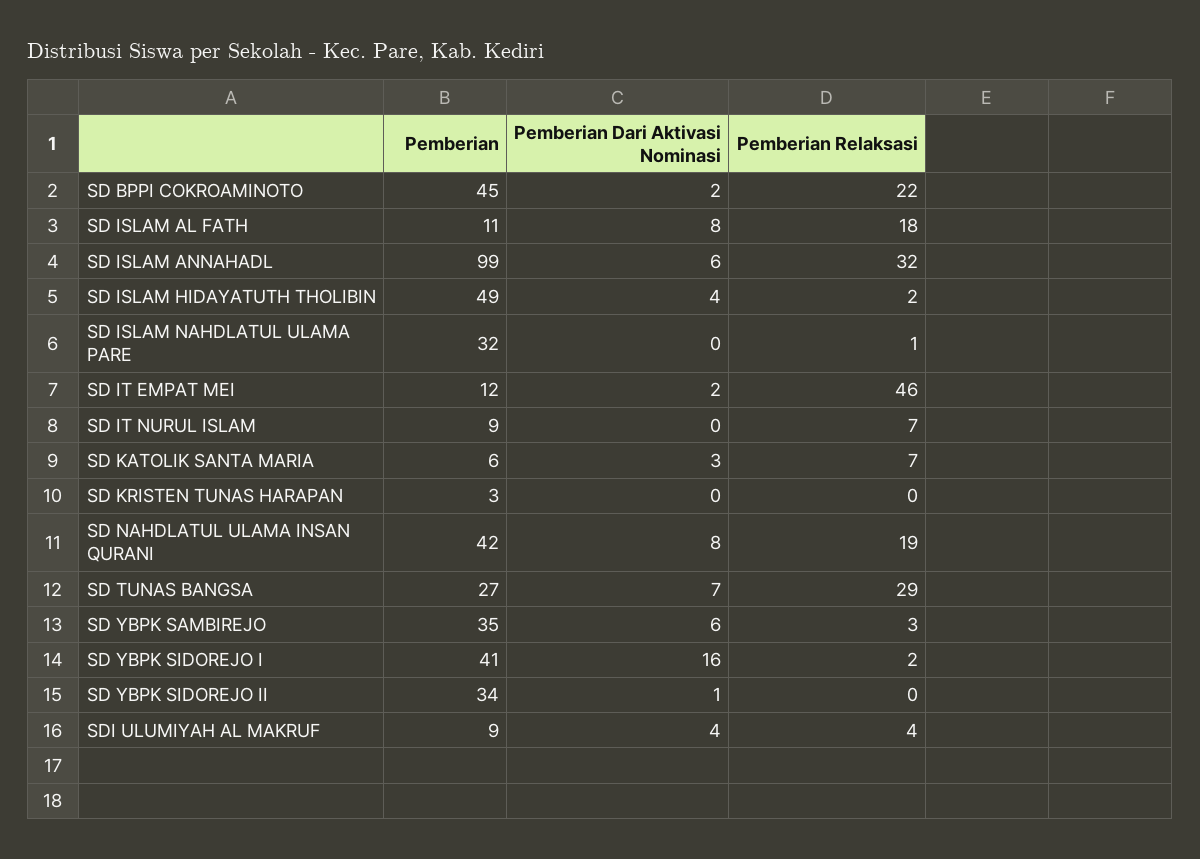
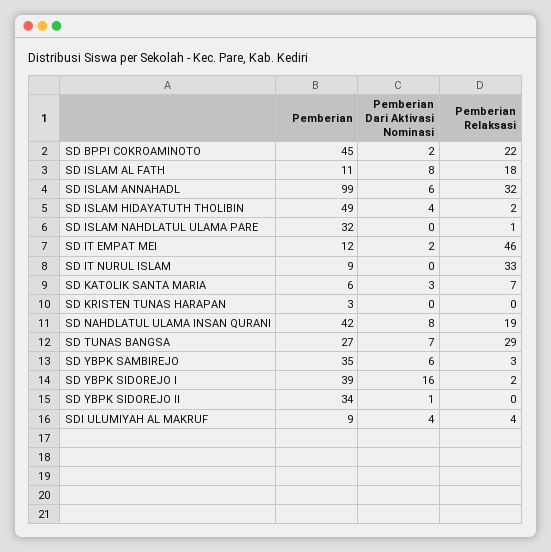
Pemberian Relaksasi, SD IT NURUL ISLAM: 7 -> 33
Pemberian, SD YBPK SIDOREJO I: 41 -> 39

